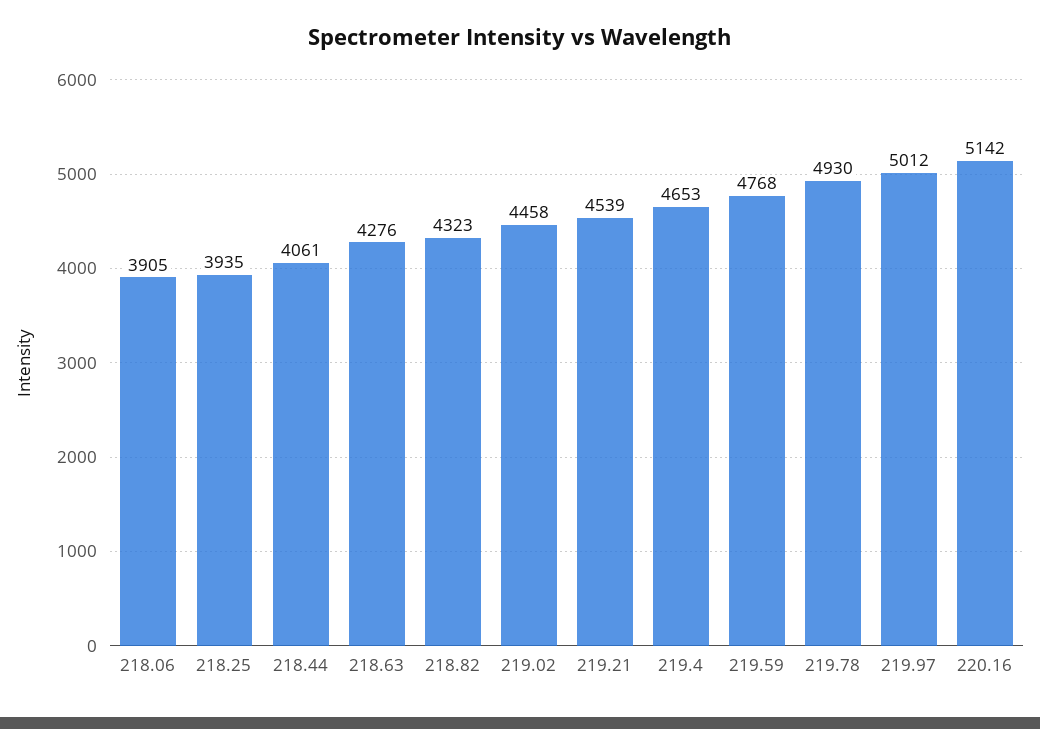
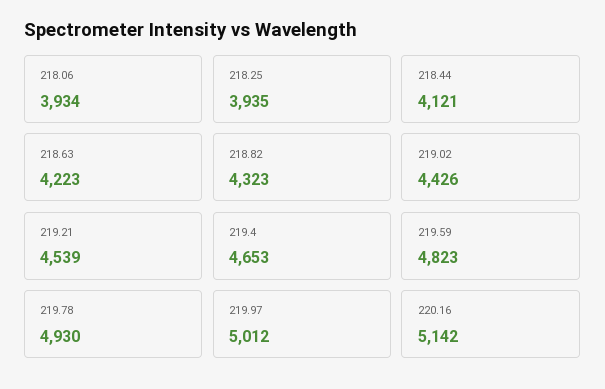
218.06: 3905 -> 3934
218.44: 4061 -> 4121
218.63: 4276 -> 4223
219.02: 4458 -> 4426
219.59: 4768 -> 4823

